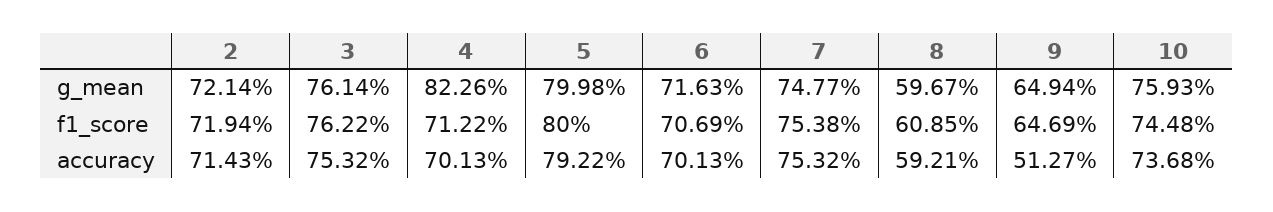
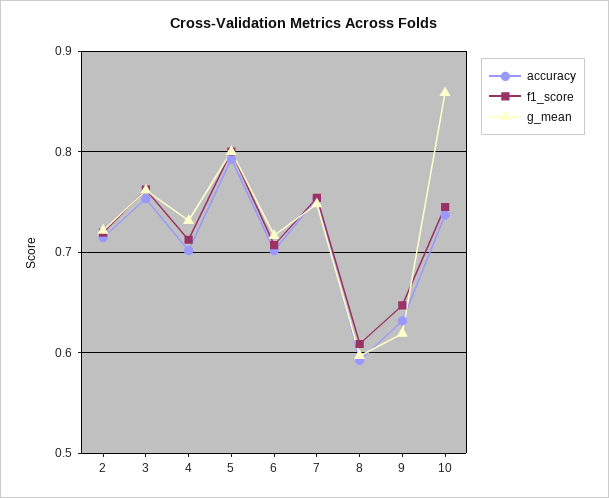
g_mean, 4: 0.8226 -> 0.73
g_mean, 9: 0.6494 -> 0.62
g_mean, 10: 0.7593 -> 0.86
accuracy, 9: 0.5127 -> 0.63

